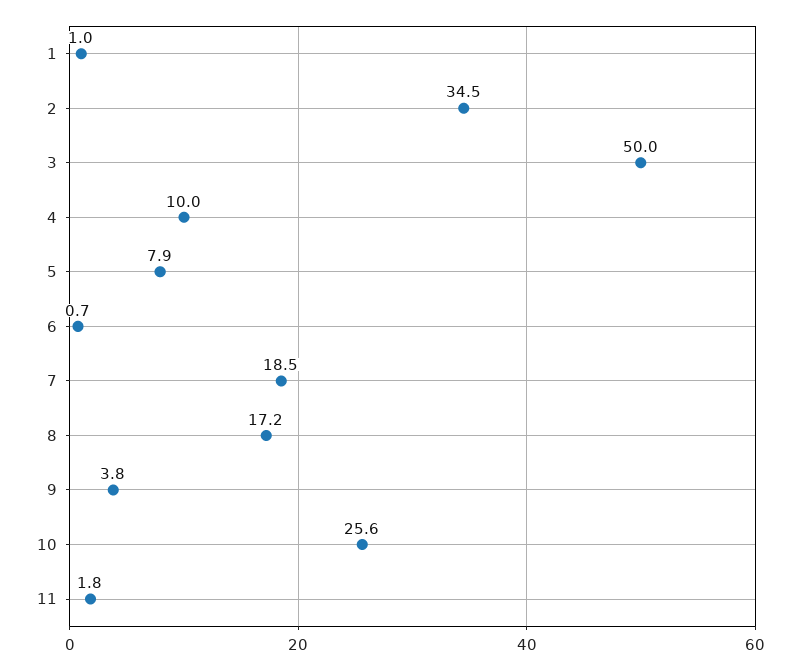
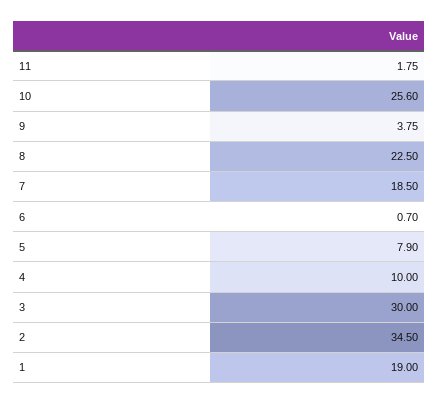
1: 1 -> 19
3: 50 -> 30
8: 17.2 -> 22.5

